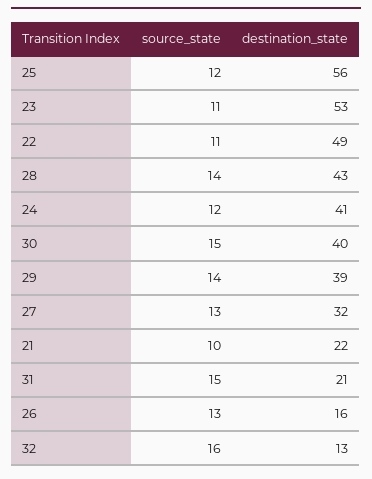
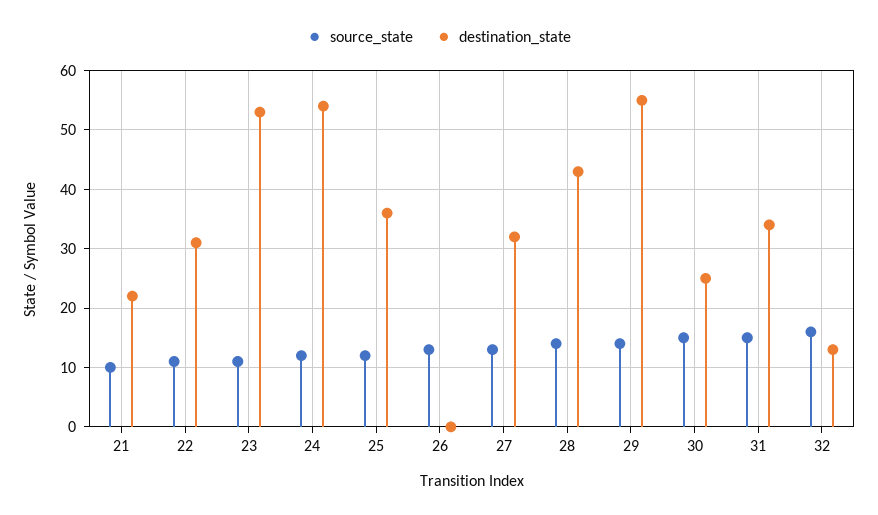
destination_state, 25: 56 -> 35
destination_state, 22: 49 -> 30
destination_state, 24: 41 -> 55
destination_state, 30: 40 -> 25
destination_state, 29: 39 -> 55
destination_state, 31: 21 -> 35
destination_state, 26: 16 -> 0

